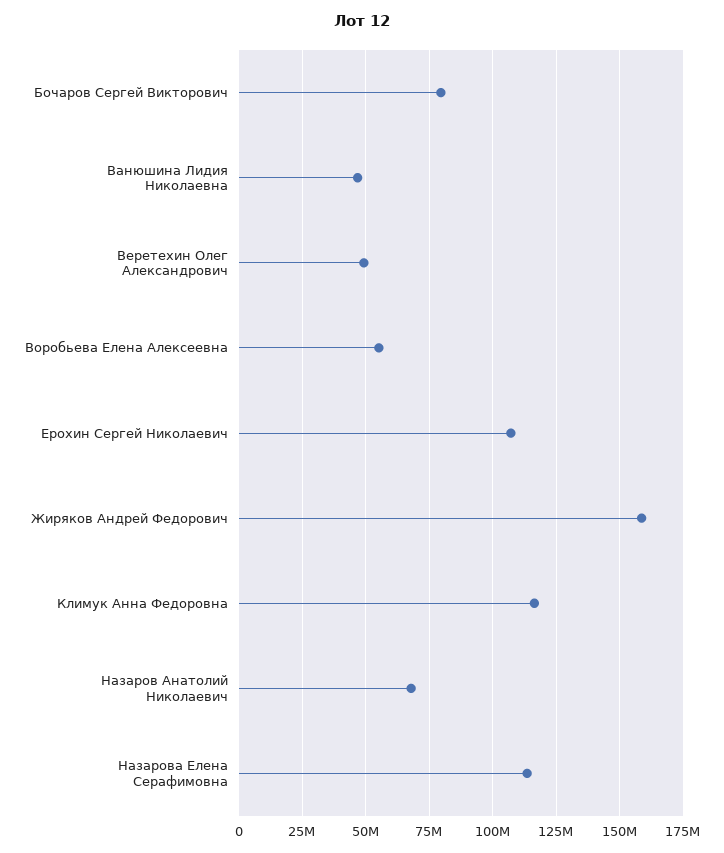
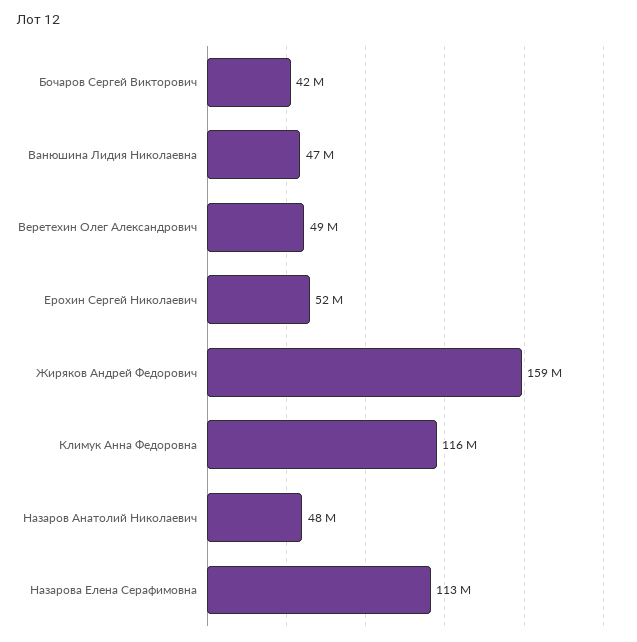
Бочаров Сергей Викторович: 80000000 -> 42000000
Воробьева Елена Алексеевна: 55000000 -> none
Ерохин Сергей Николаевич: 107500000 -> 52000000
Назаров Анатолий Николаевич: 67500000 -> 48000000

